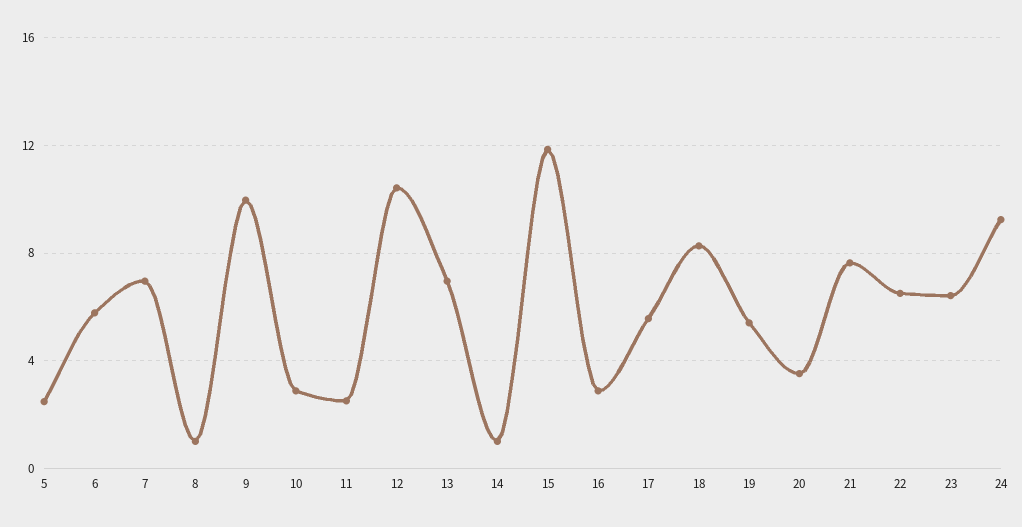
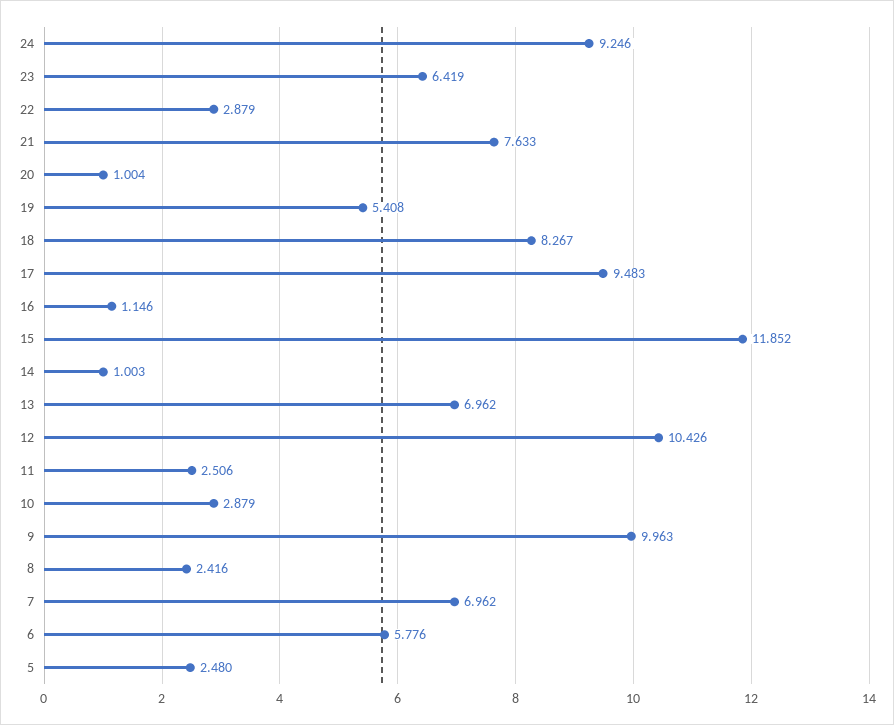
8: 1 -> 2.416
16: 3 -> 1.146
17: 5.5 -> 9.483
20: 3.5 -> 1.004
22: 6.5 -> 2.879

